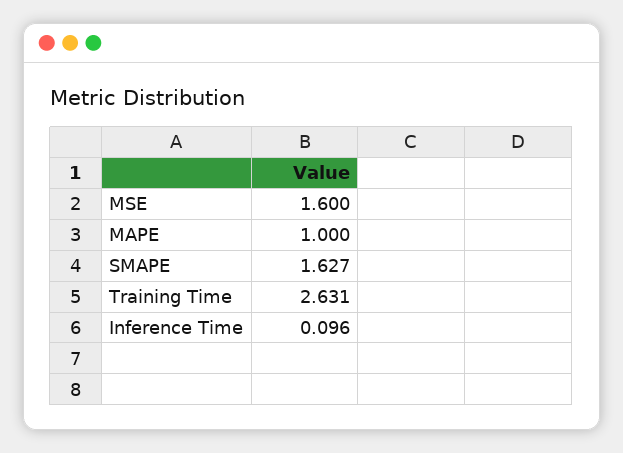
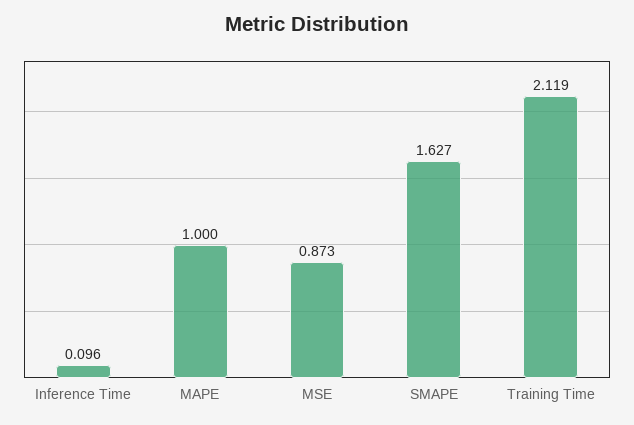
MSE: 1.6 -> 0.873
Training Time: 2.631 -> 2.119

